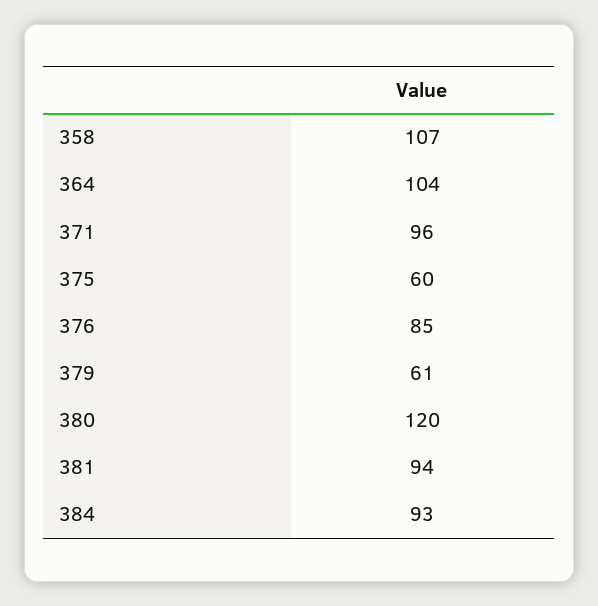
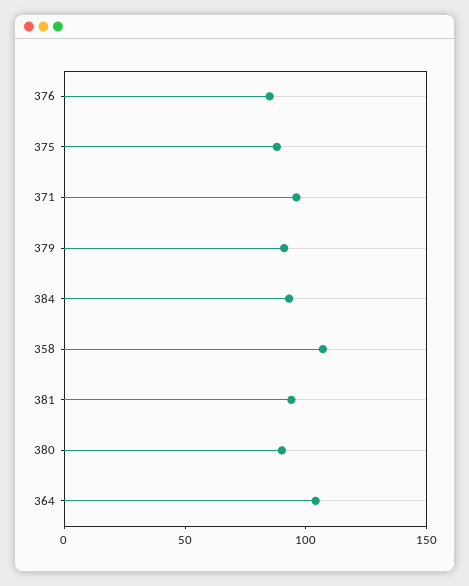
375: 60 -> 90
379: 61 -> 90
380: 120 -> 90

